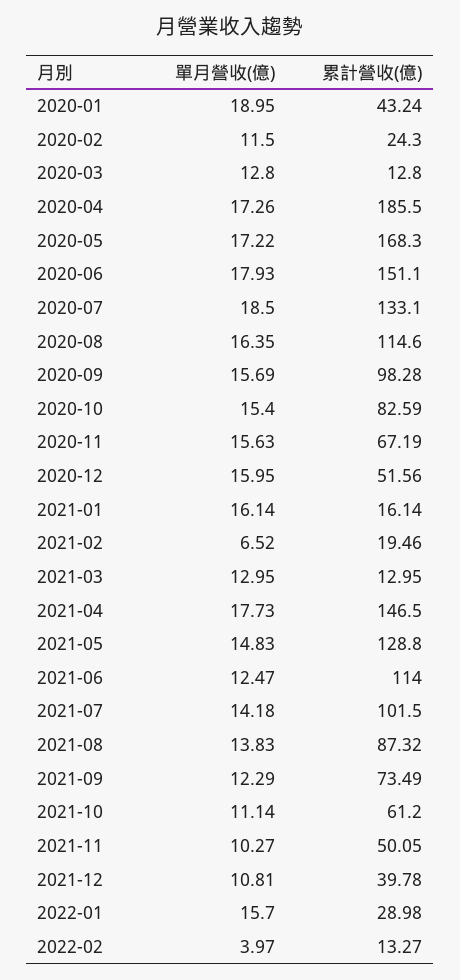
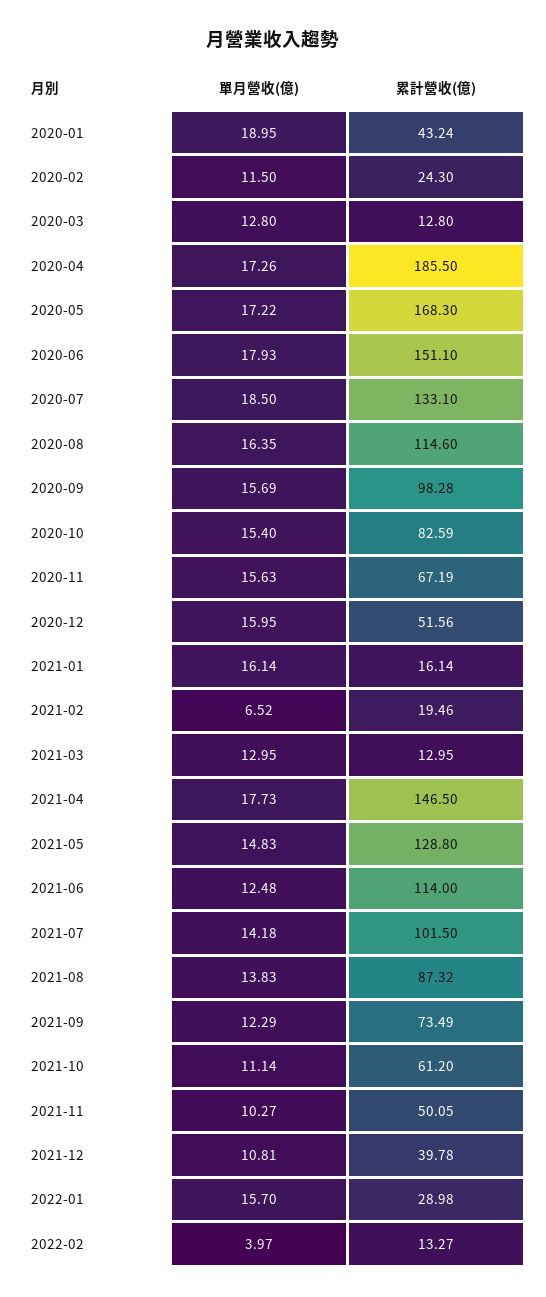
單月營收(億), 2021-06: 12.47 -> 12.48

